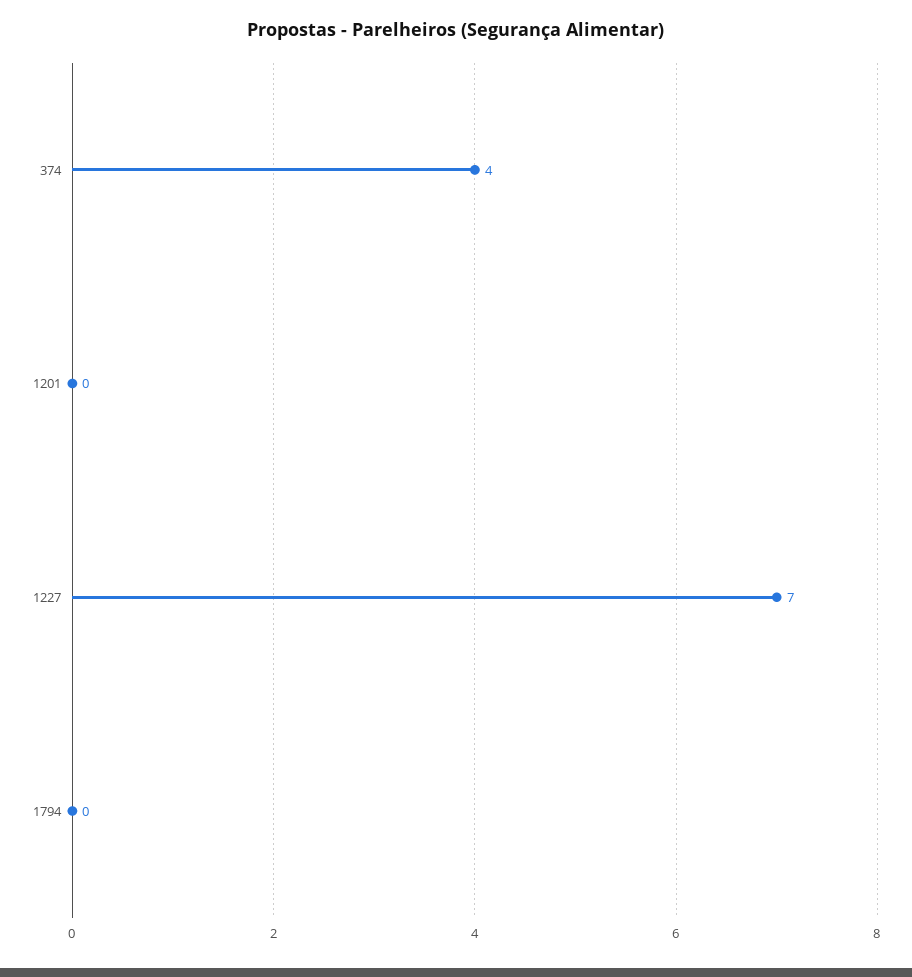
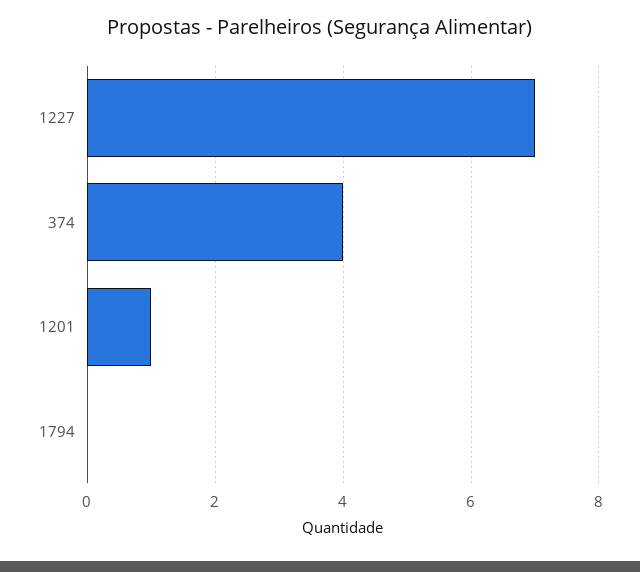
1201: 0 -> 1

